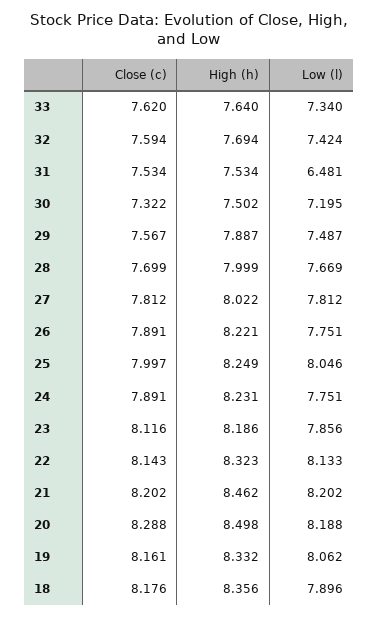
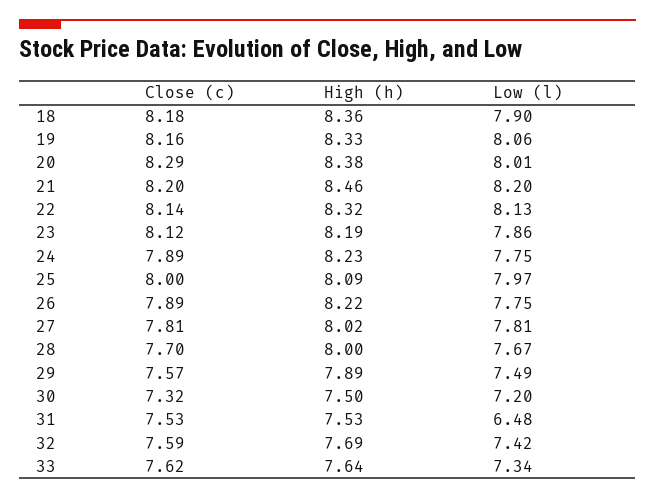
High (h), 25: 8.249 -> 8.09
Low (l), 25: 8.046 -> 7.97
High (h), 20: 8.498 -> 8.38
Low (l), 20: 8.188 -> 8.01

